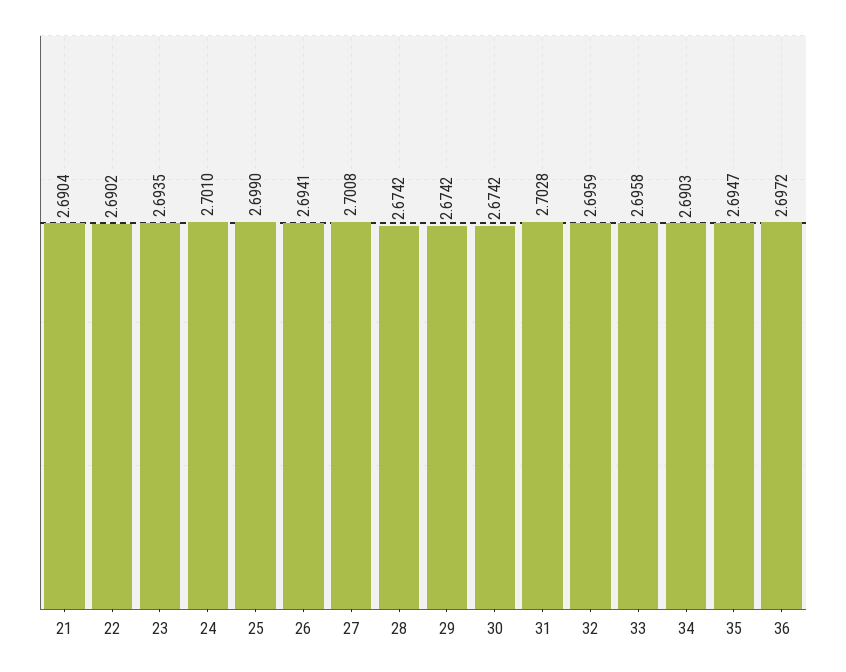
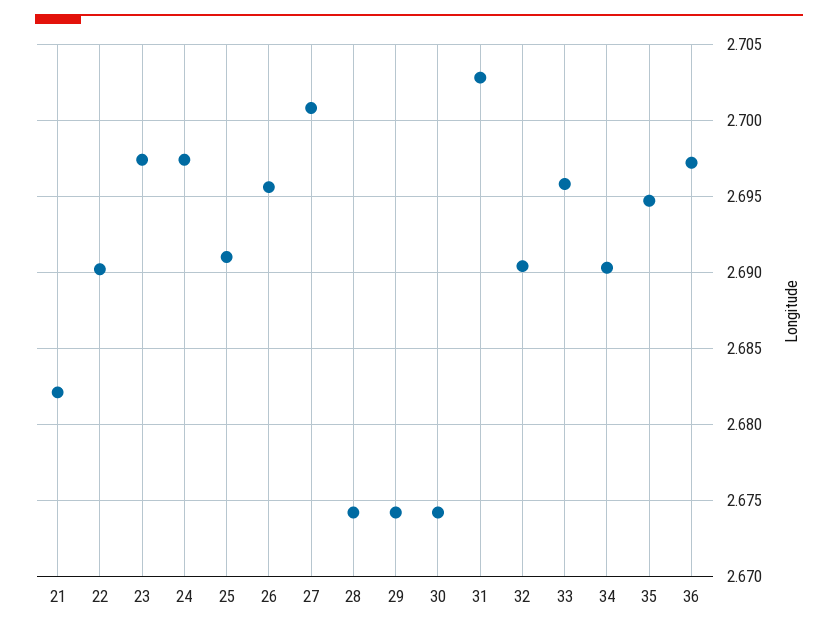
21: 2.6904 -> 2.682
23: 2.6935 -> 2.6975
24: 2.701 -> 2.6975
25: 2.699 -> 2.691
26: 2.6941 -> 2.6955
32: 2.6959 -> 2.6905

